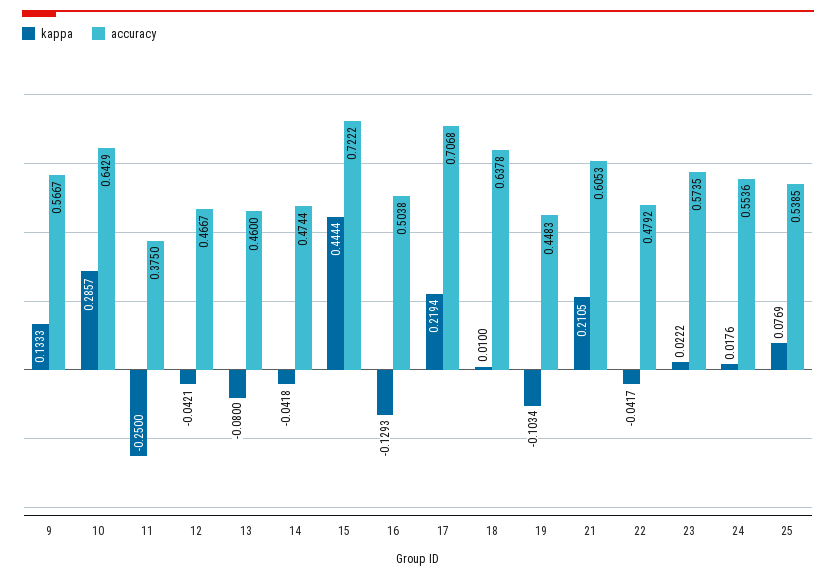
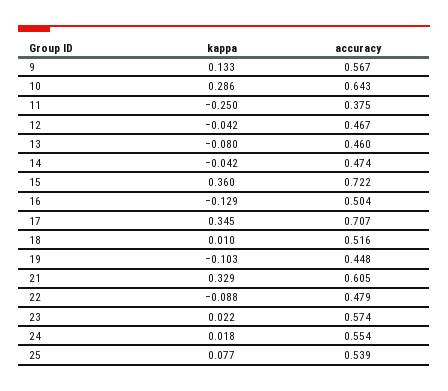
kappa, 15: 0.4444 -> 0.36
kappa, 17: 0.2194 -> 0.345
accuracy, 18: 0.6378 -> 0.516
kappa, 21: 0.2105 -> 0.329
kappa, 22: -0.0417 -> -0.088

